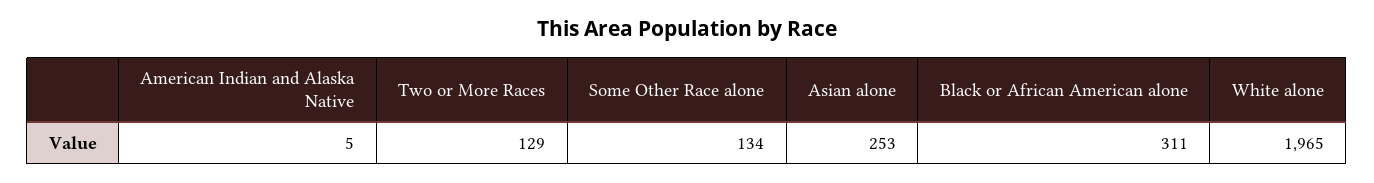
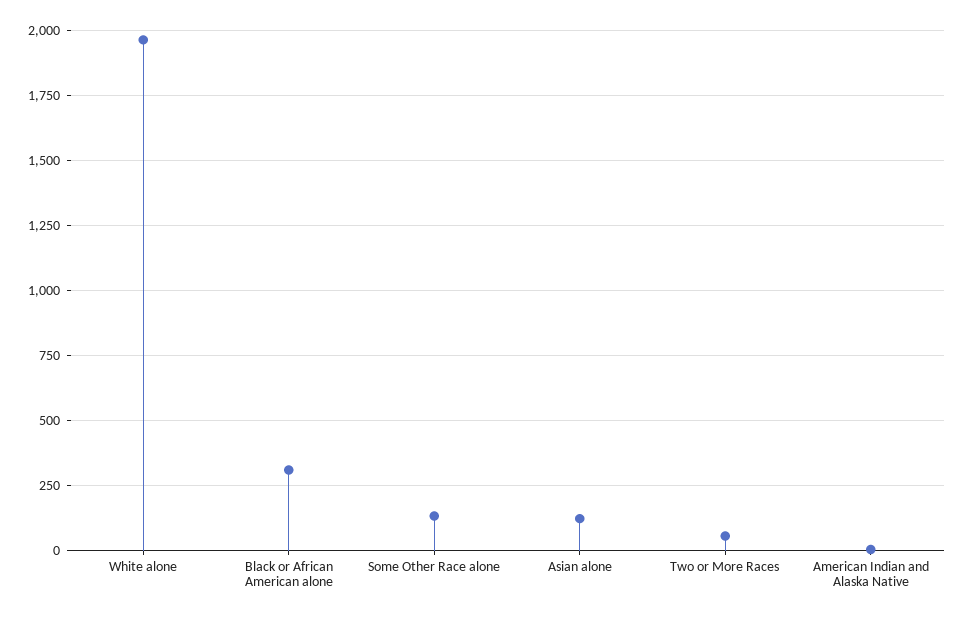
Two or More Races: 129 -> 50
Asian alone: 253 -> 125

